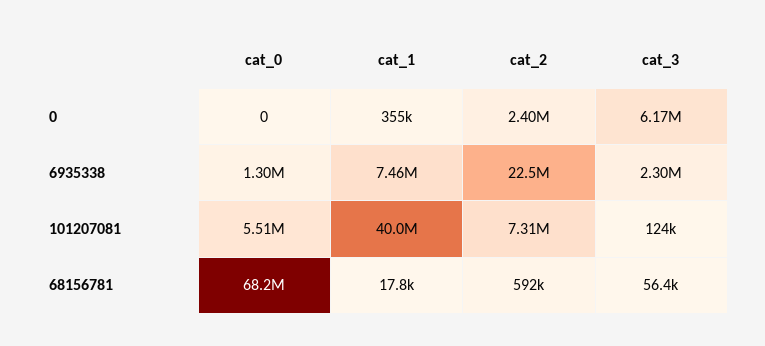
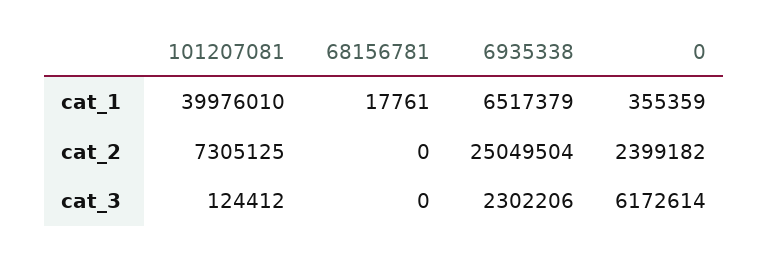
cat_0, 0: 0 -> none
cat_0, 6935338: 1300000 -> none
cat_1, 6935338: 7460000 -> 6517379
cat_2, 6935338: 22500000 -> 25049504
cat_0, 101207081: 5510000 -> none
cat_0, 68156781: 68200000 -> none
cat_2, 68156781: 592000 -> 0
cat_3, 68156781: 56400 -> 0

